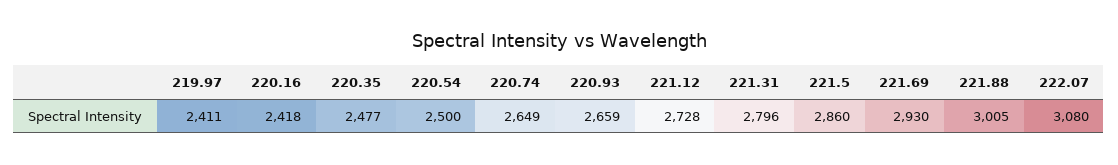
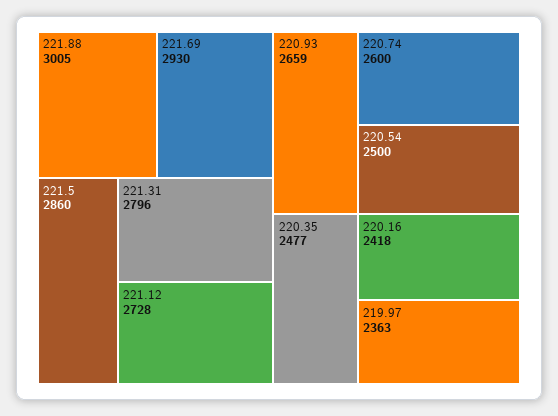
219.97: 2411 -> 2363
220.74: 2649 -> 2600
222.07: 3080 -> none

